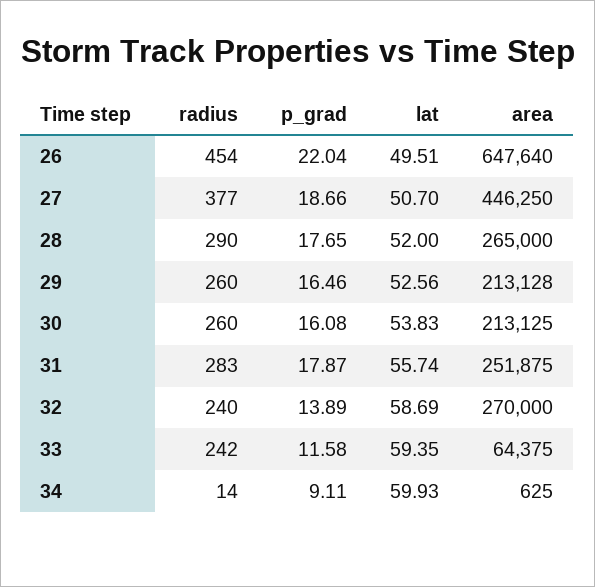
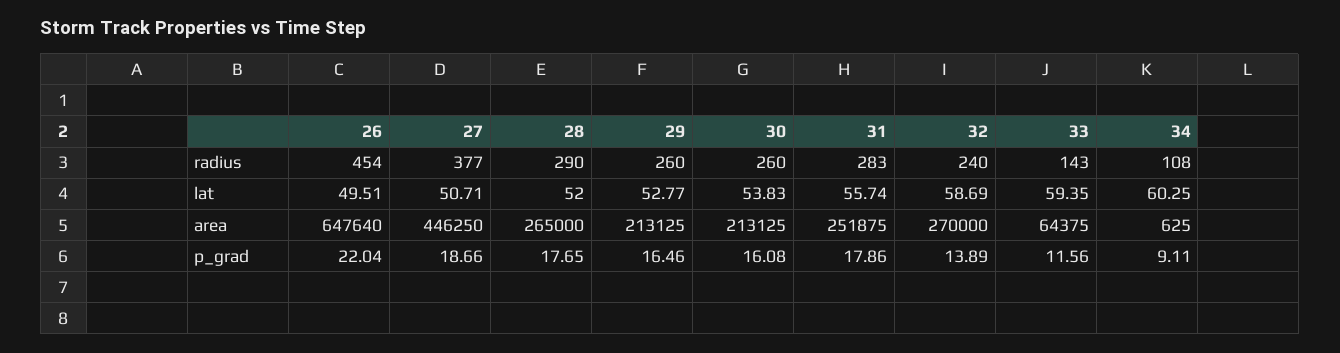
lat, 27: 50.7 -> 50.71
lat, 29: 52.56 -> 52.77
area, 29: 213128 -> 213125
p_grad, 31: 17.87 -> 17.86
radius, 33: 242 -> 143
p_grad, 33: 11.58 -> 11.56
radius, 34: 14 -> 108
lat, 34: 59.93 -> 60.25

